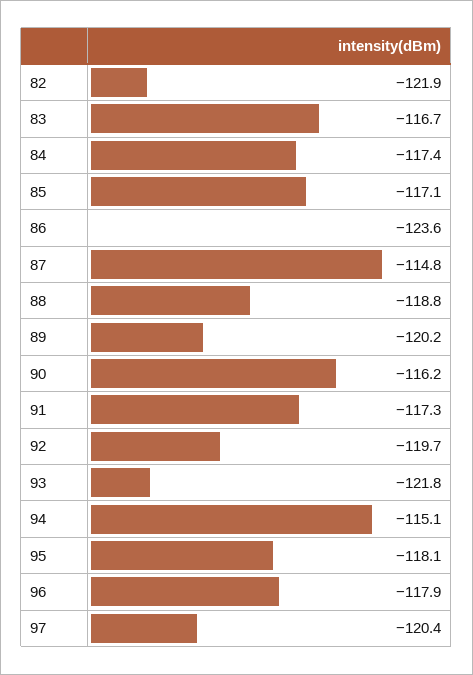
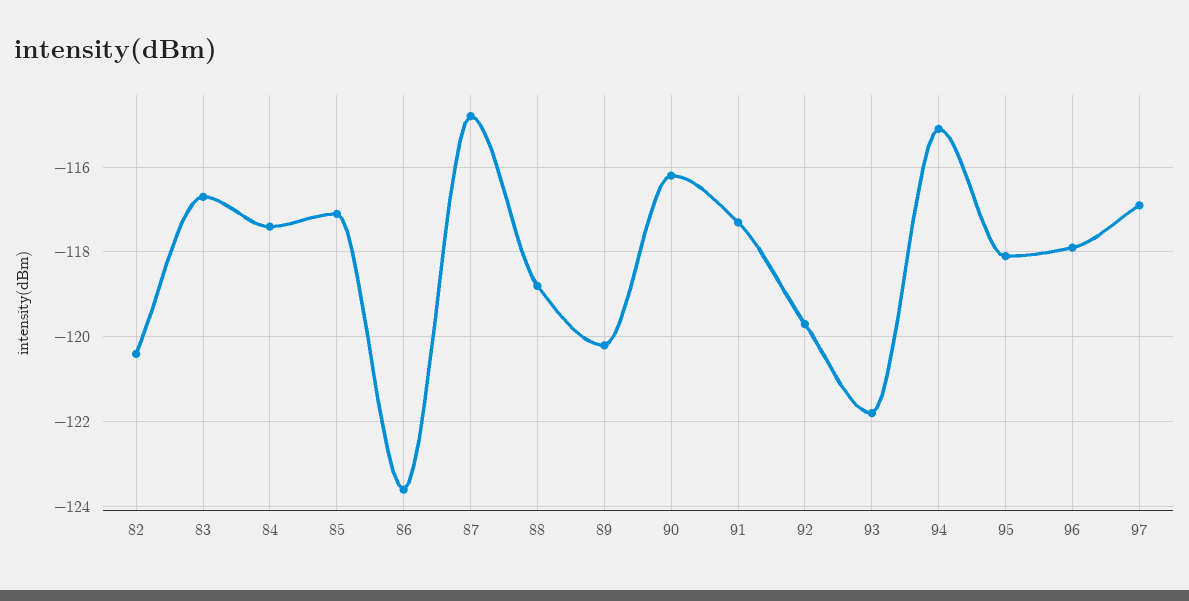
82: -121.9 -> -120.5
97: -120.4 -> -117

